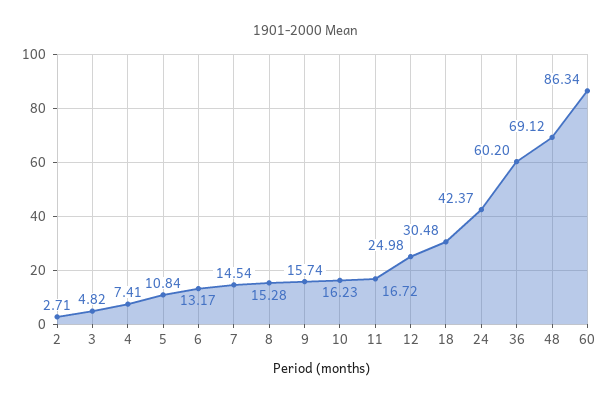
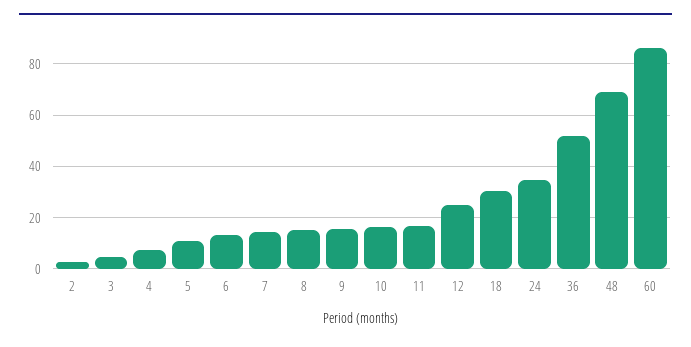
24: 42.37 -> 35
36: 60.2 -> 52.5

